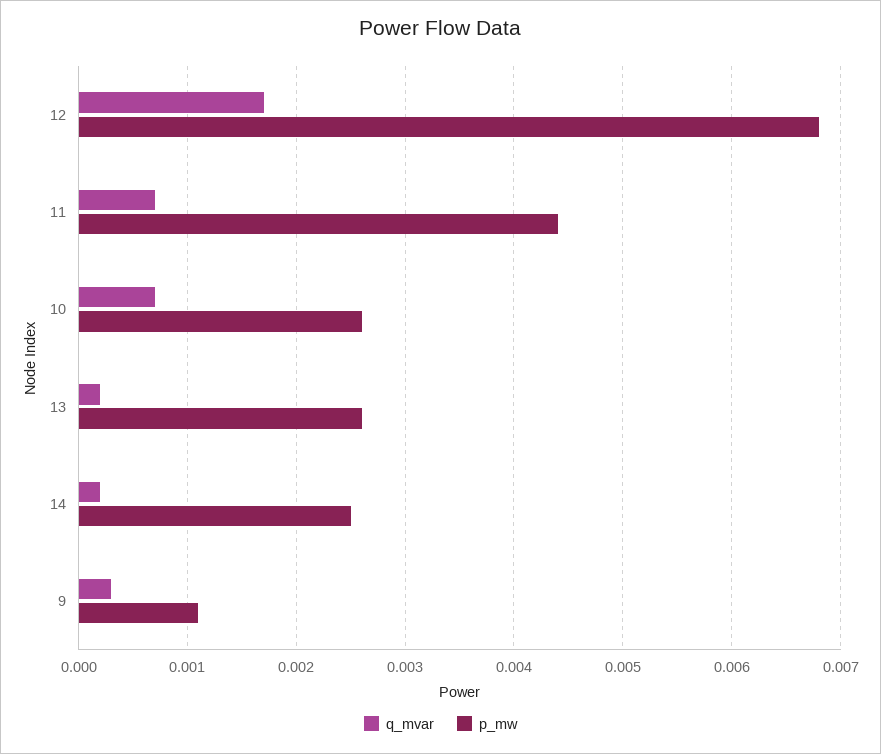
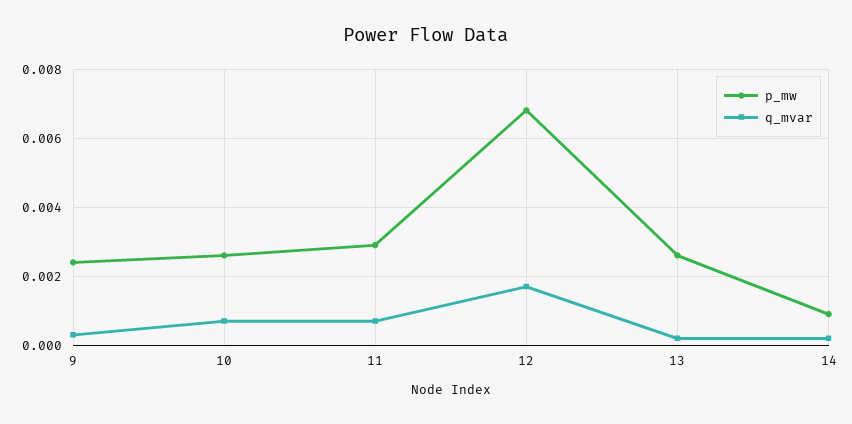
p_mw, 11: 0.0044 -> 0.003
p_mw, 14: 0.0025 -> 0.001
p_mw, 9: 0.0011 -> 0.0025

